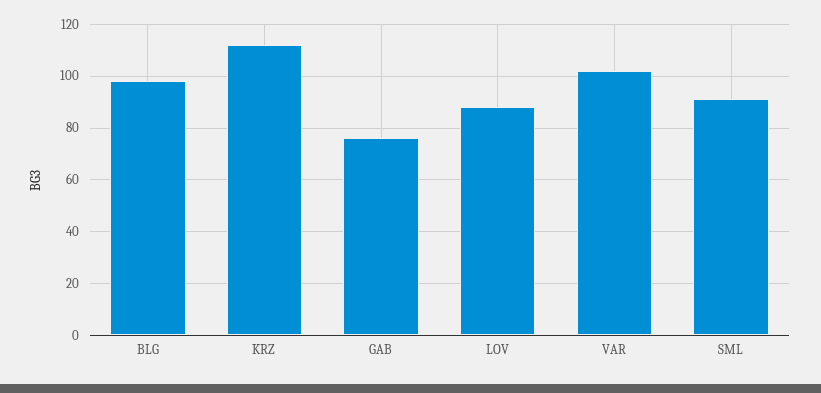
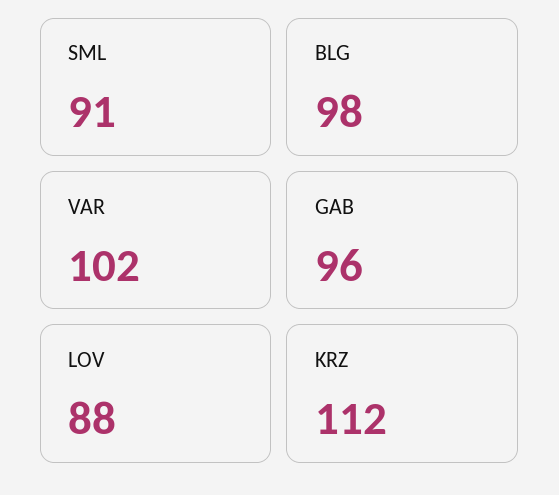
GAB: 75 -> 96

